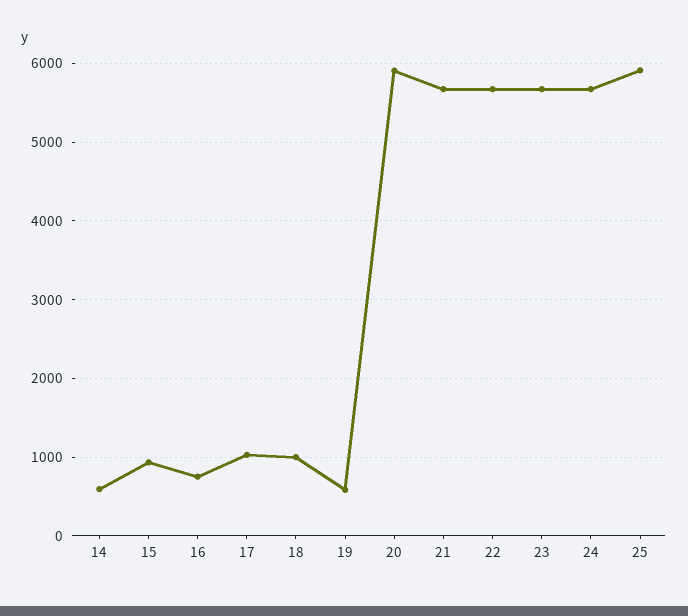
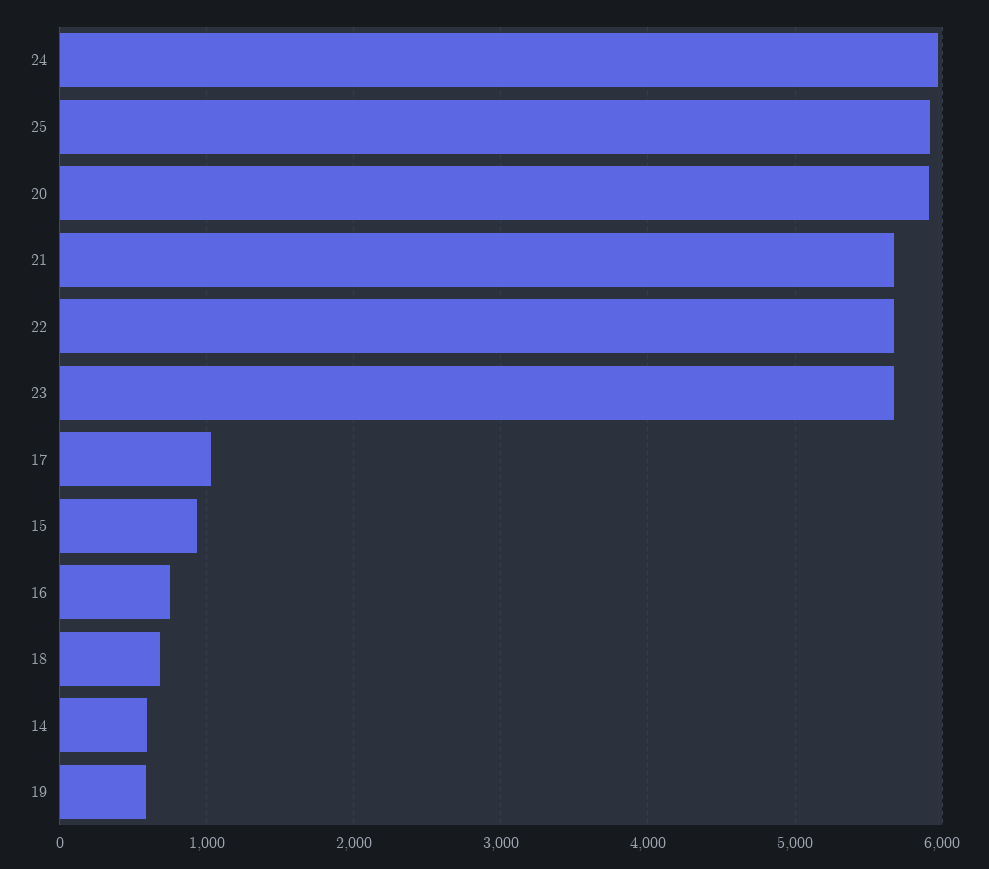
18: 1000 -> 700
24: 5700 -> 6000

